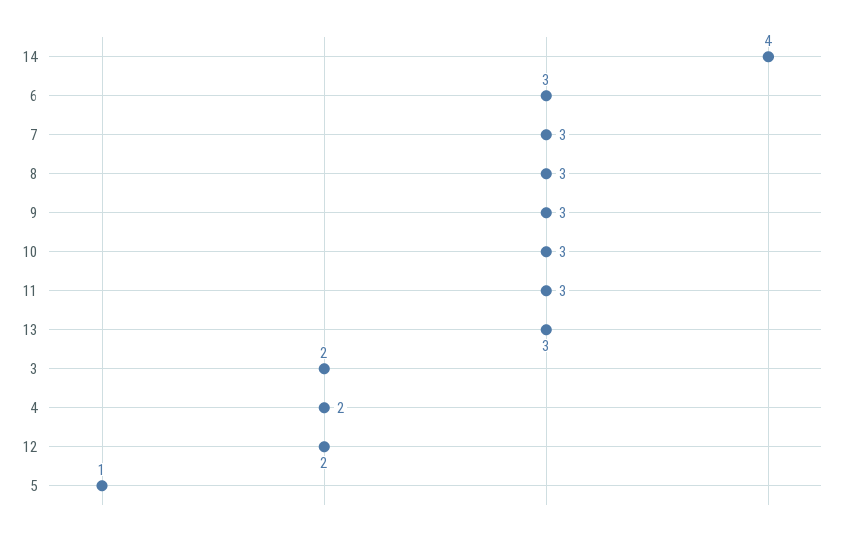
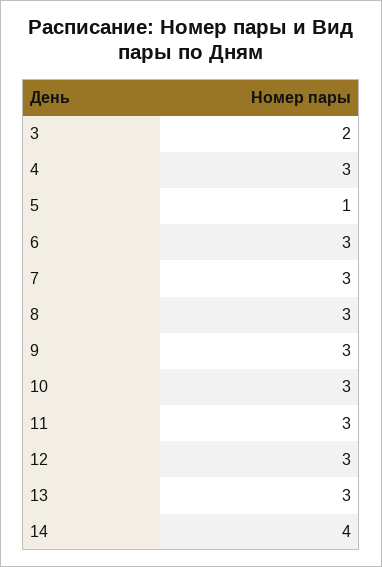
4: 2 -> 3
12: 2 -> 3

